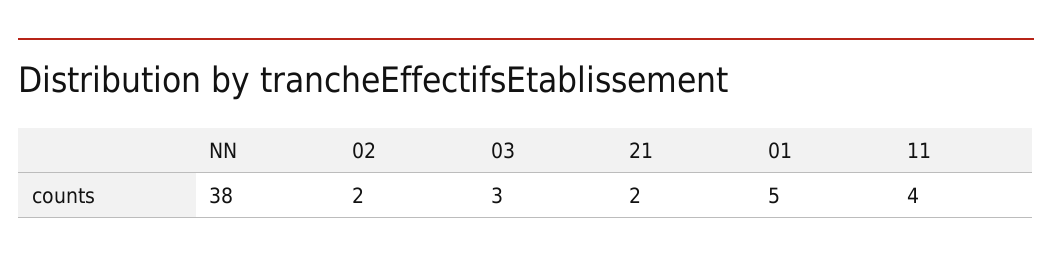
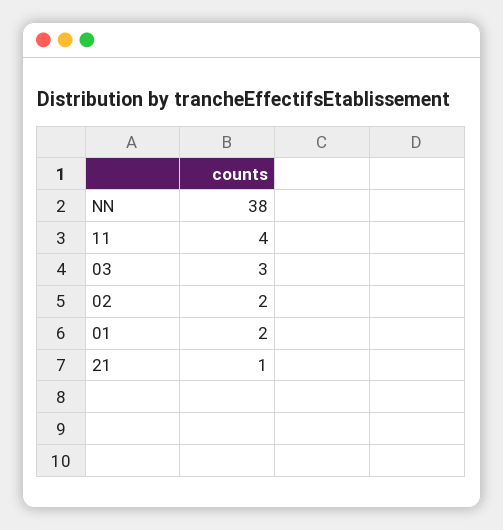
21: 2 -> 1
01: 5 -> 2

